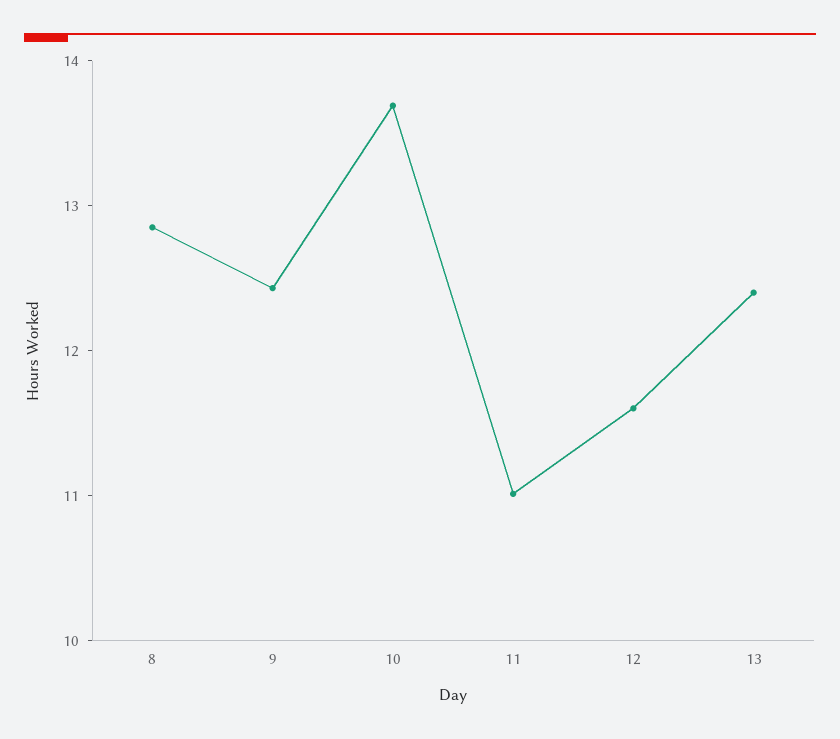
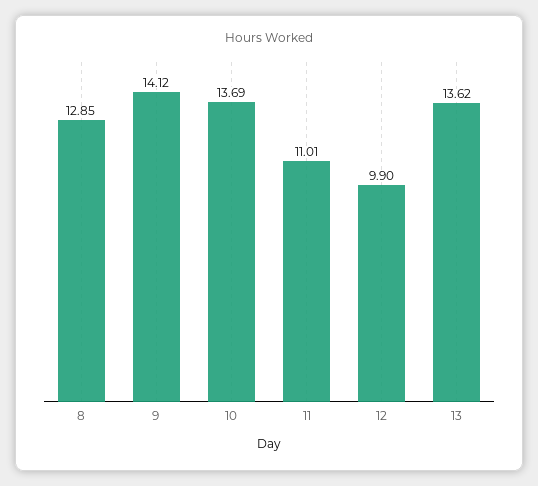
9: 12.4 -> 14.12
12: 11.6 -> 9.9
13: 12.4 -> 13.62

